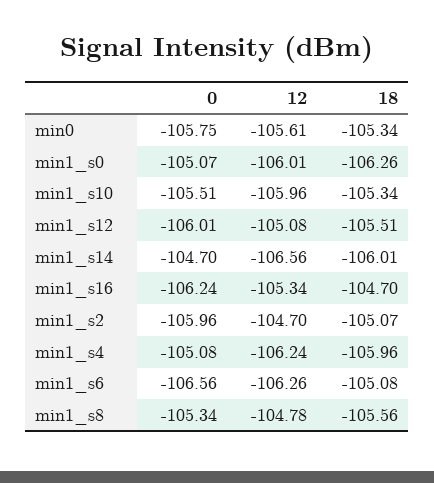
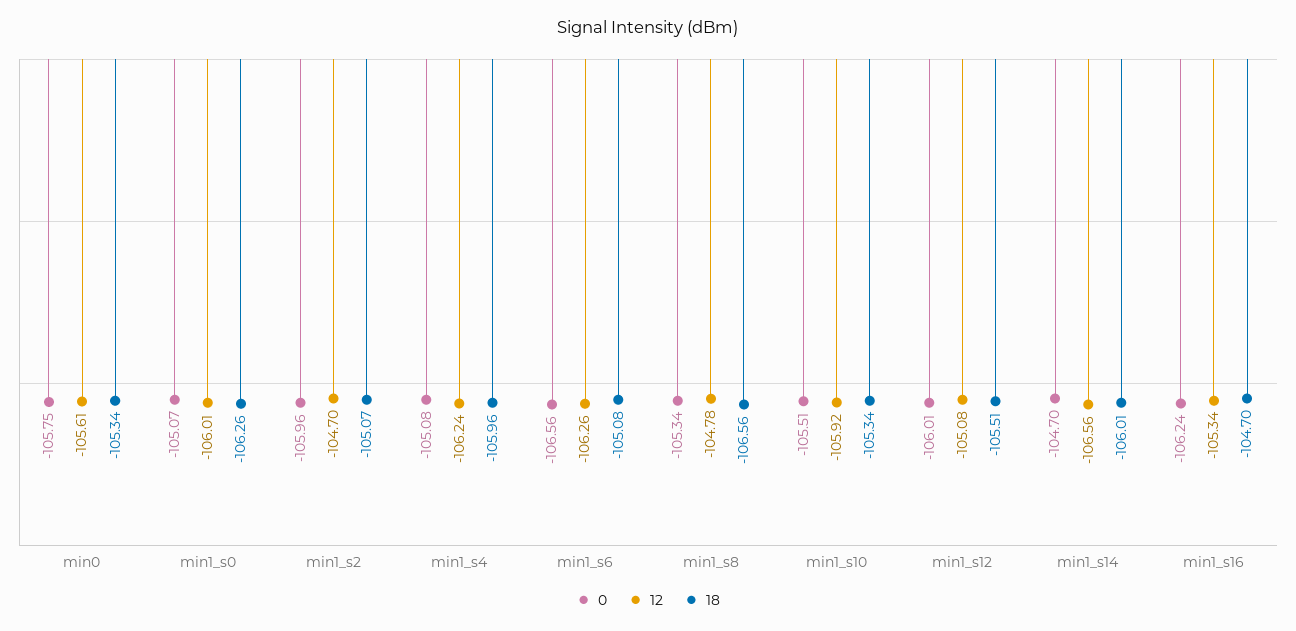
12, min1_s10: -105.96 -> -105.92
18, min1_s8: -105.56 -> -106.56

